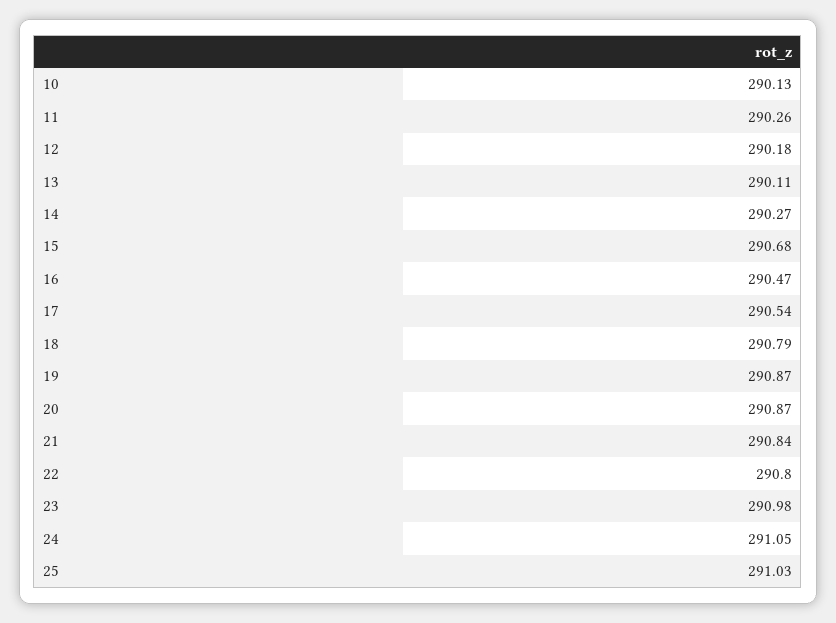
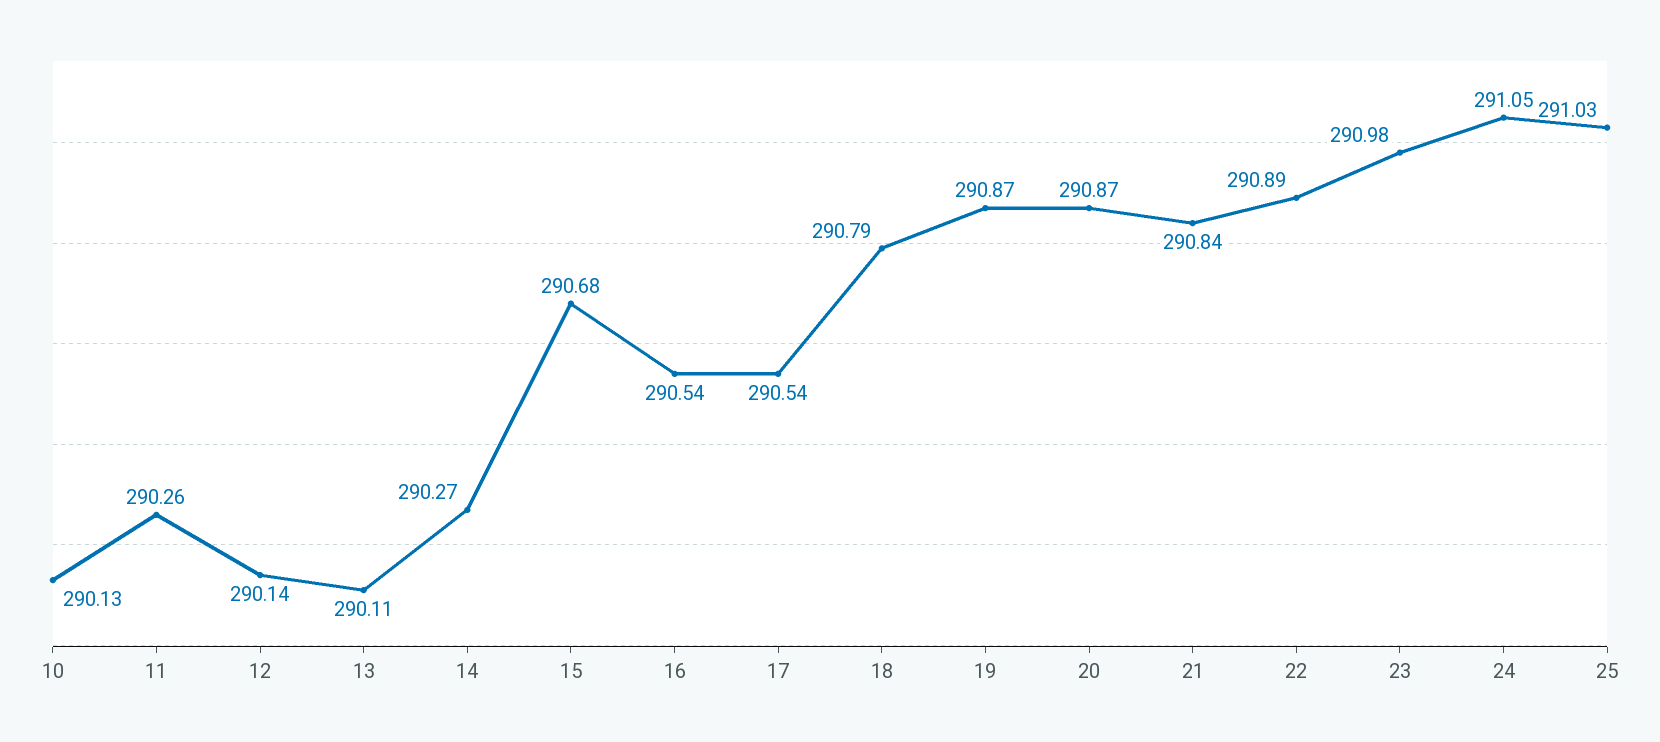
12: 290.18 -> 290.14
16: 290.47 -> 290.54
22: 290.8 -> 290.89

